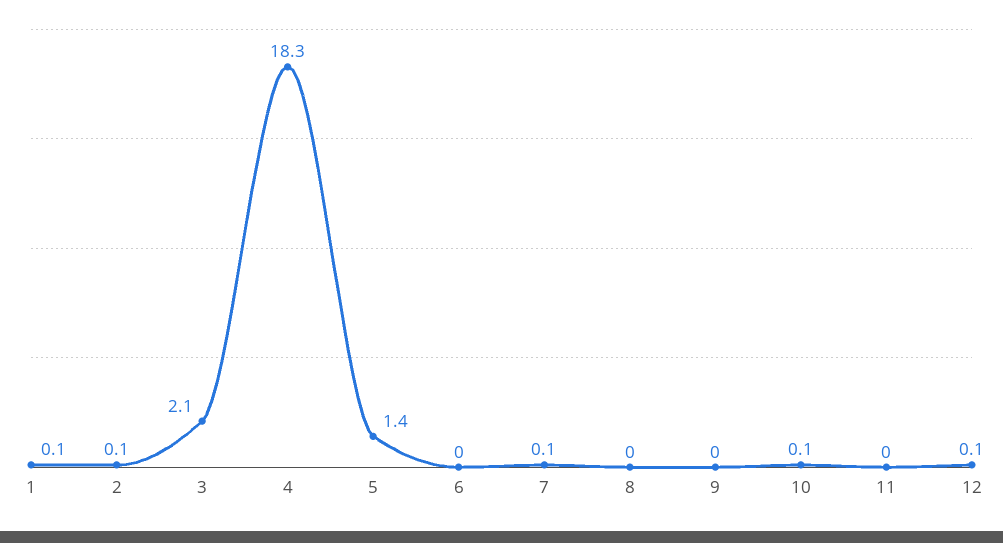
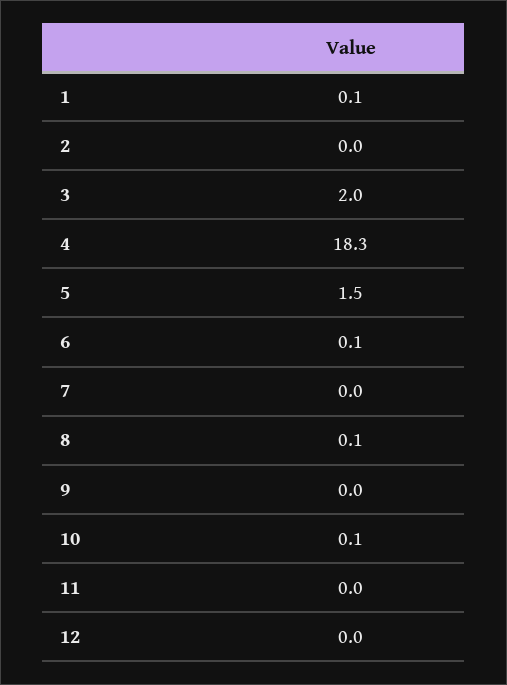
2: 0.1 -> 0
3: 2.1 -> 2
5: 1.4 -> 1.5
6: 0 -> 0.1
7: 0.1 -> 0
8: 0 -> 0.1
12: 0.1 -> 0

